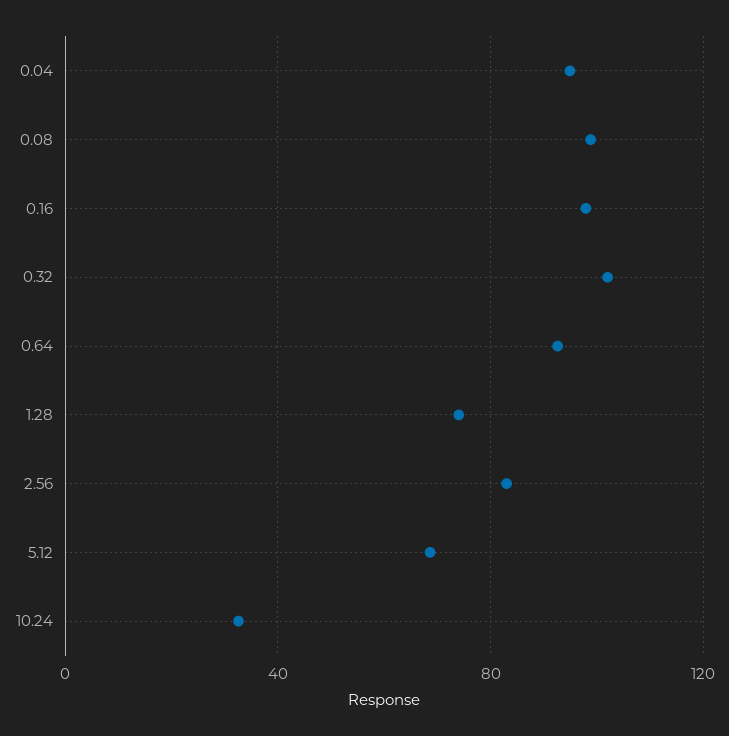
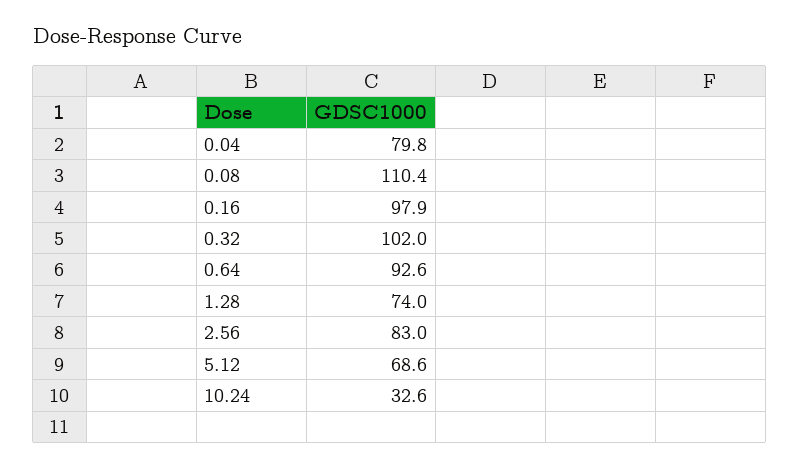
0.04: 95 -> 79.8
0.08: 100 -> 110.4

